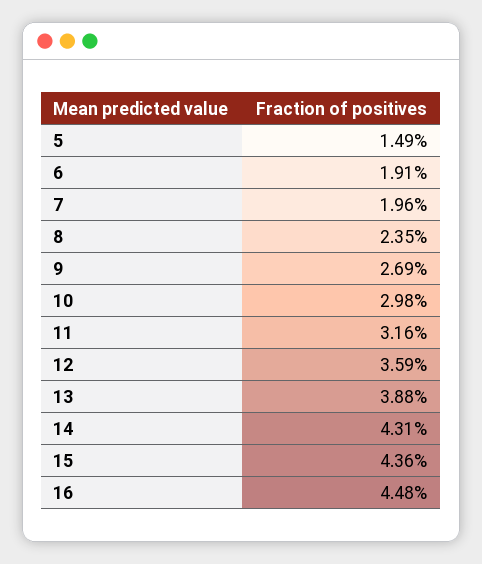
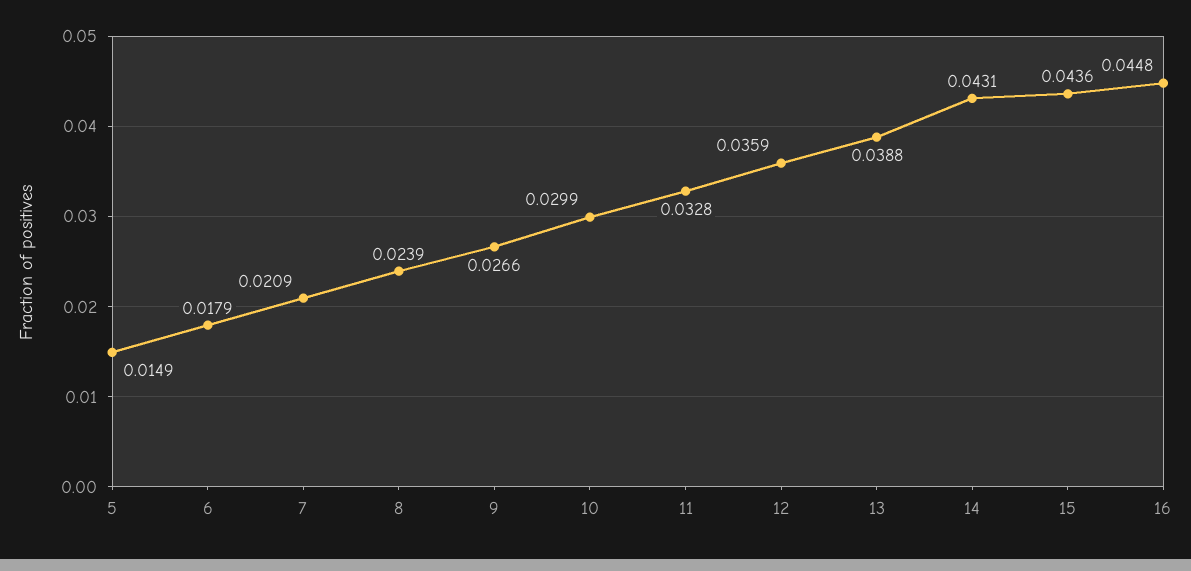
6: 0.0191 -> 0.0179
7: 0.0196 -> 0.0209
8: 0.0235 -> 0.0239
9: 0.0269 -> 0.0266
10: 0.0298 -> 0.0299
11: 0.0316 -> 0.0328

